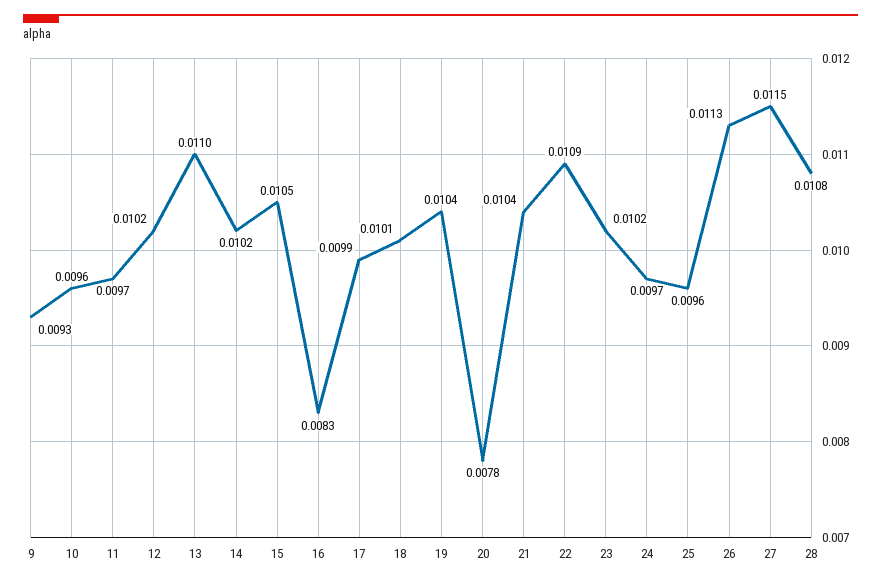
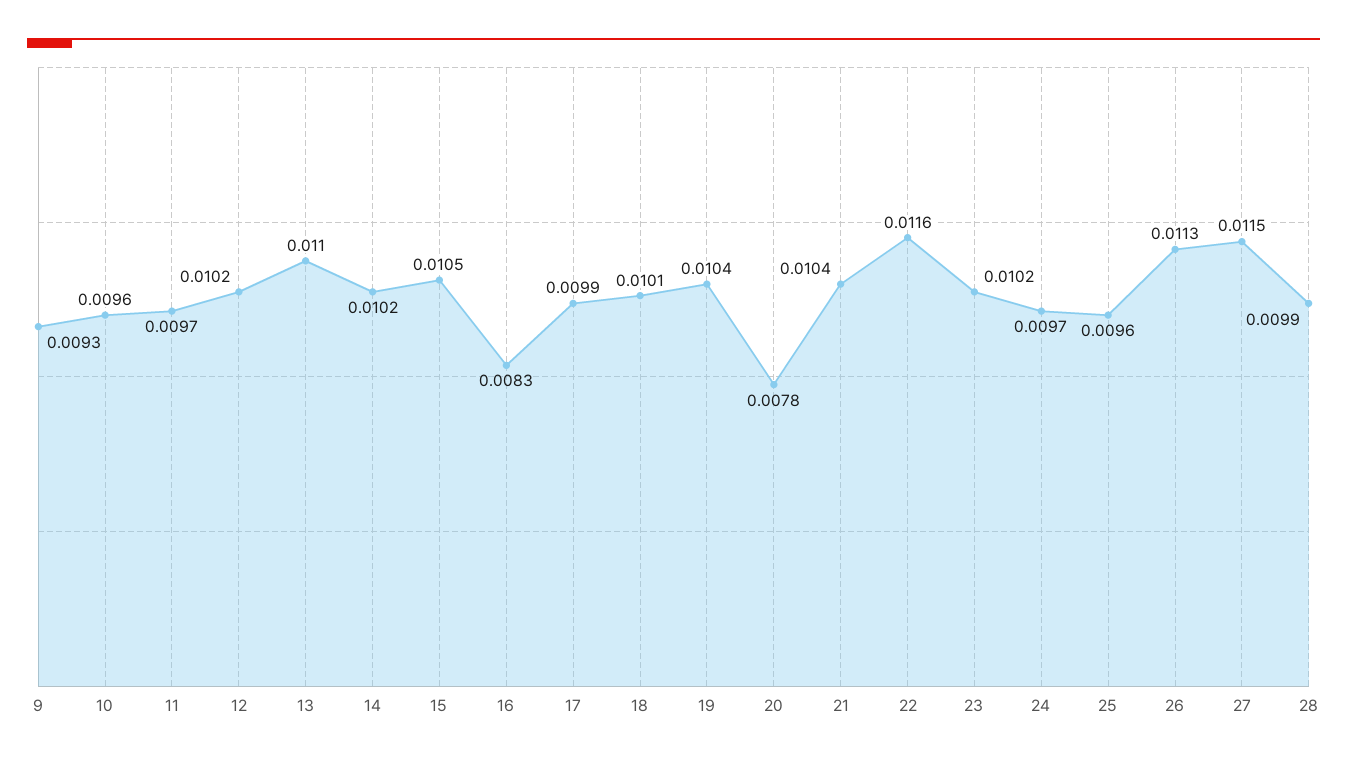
22: 0.0109 -> 0.0116
28: 0.0108 -> 0.0099

